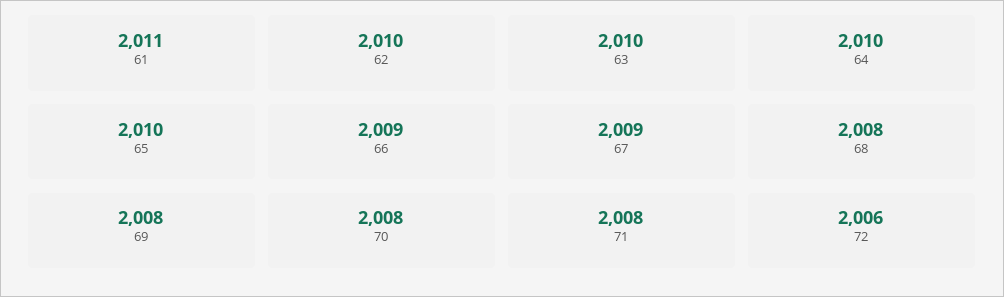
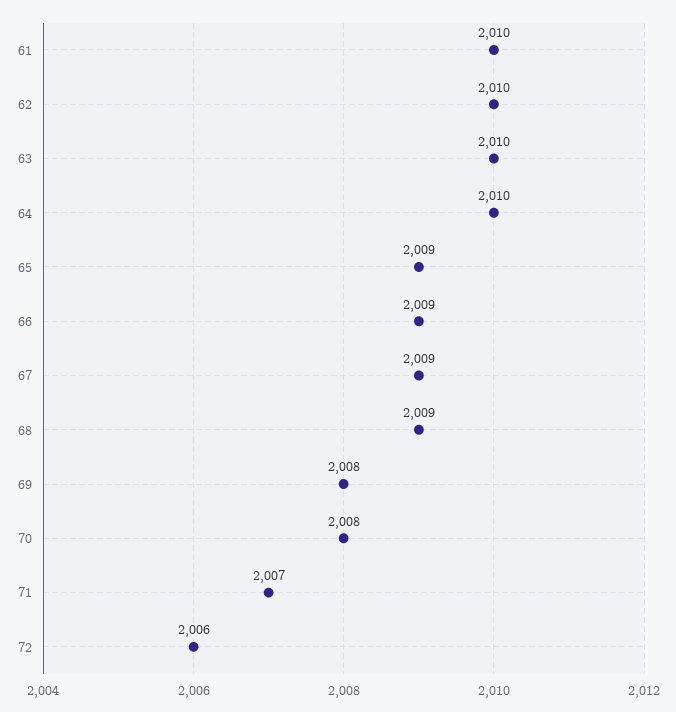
61: 2011 -> 2010
65: 2010 -> 2009
68: 2008 -> 2009
71: 2008 -> 2007

